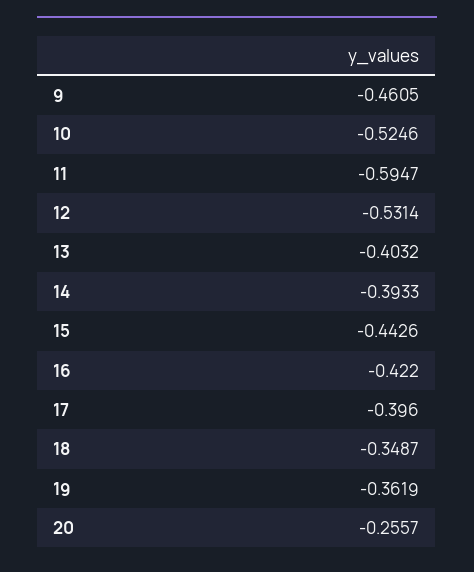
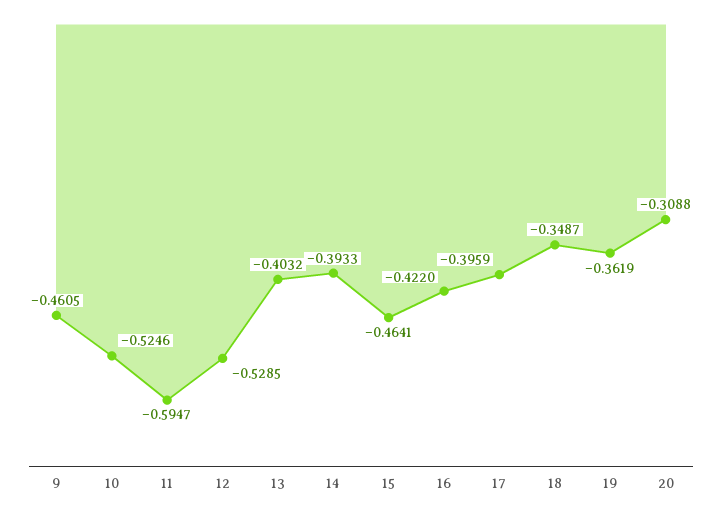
12: -0.5314 -> -0.5285
15: -0.4426 -> -0.4641
17: -0.396 -> -0.3959
20: -0.2557 -> -0.3088

